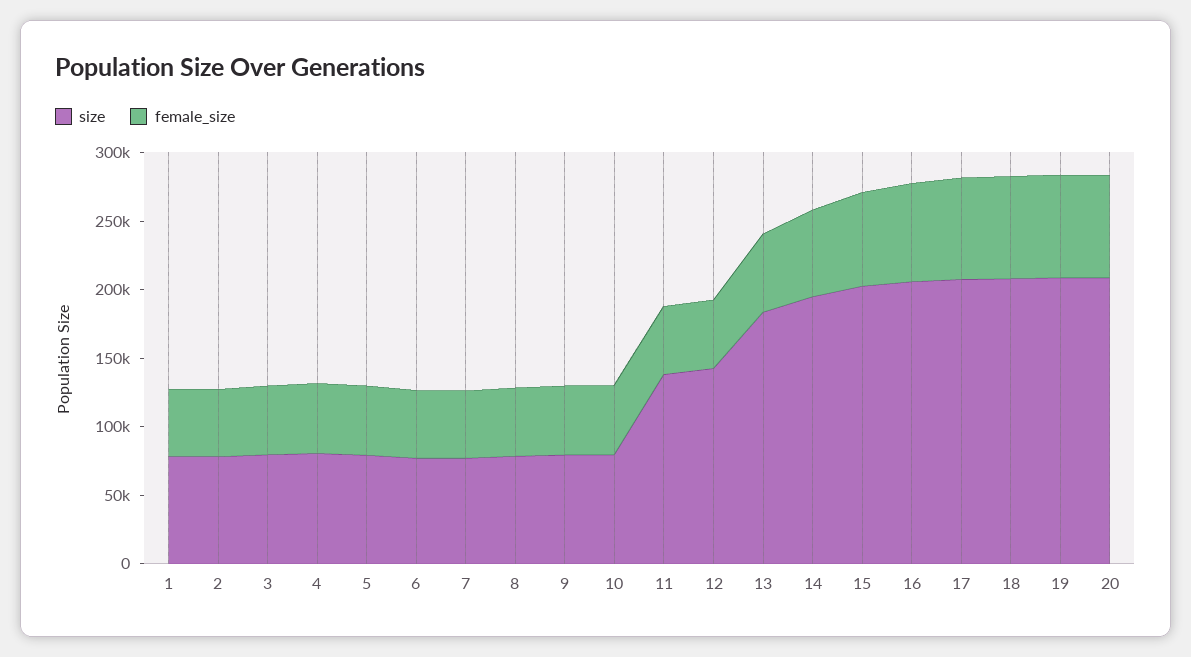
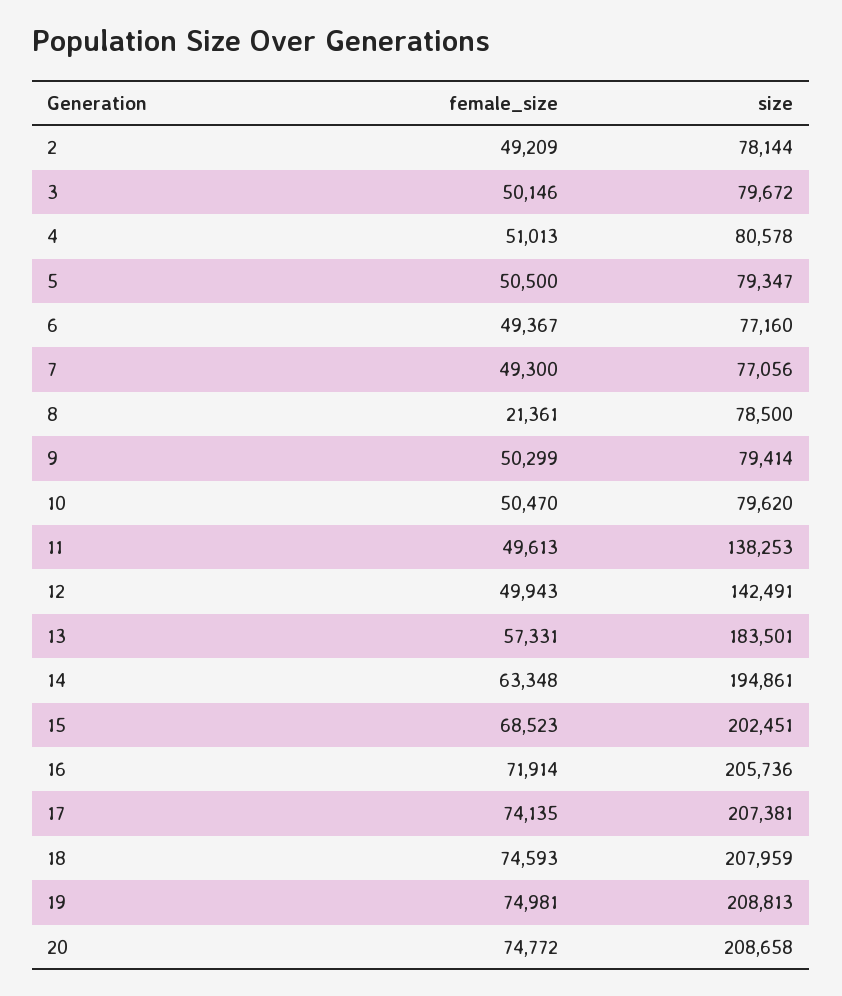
size, 1: 80000 -> none
female_size, 1: 50000 -> none
female_size, 8: 50000 -> 21361

